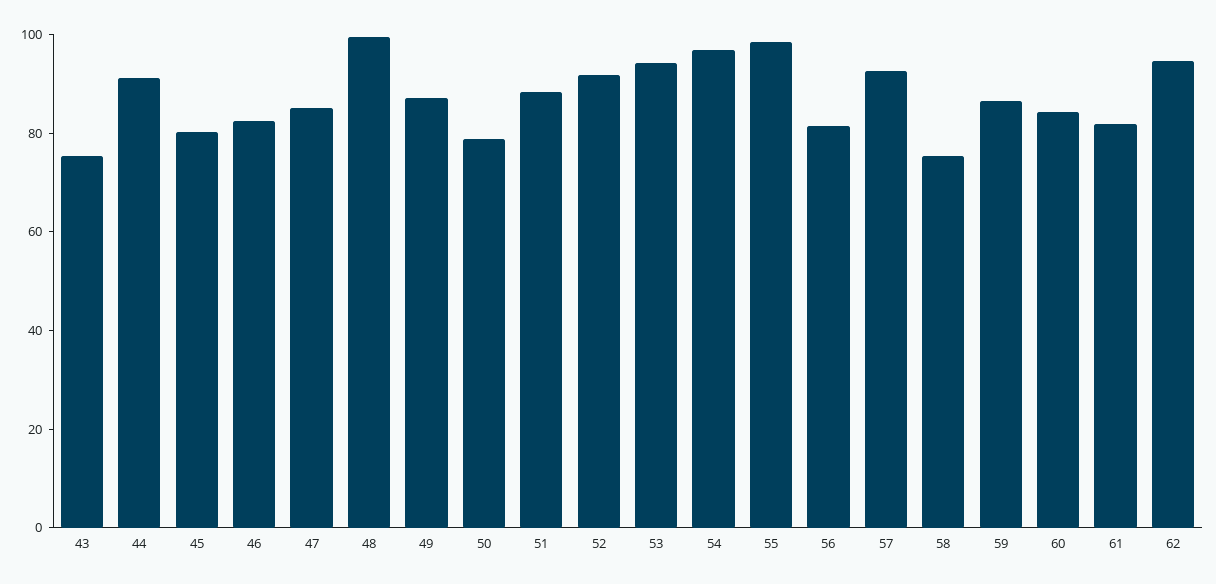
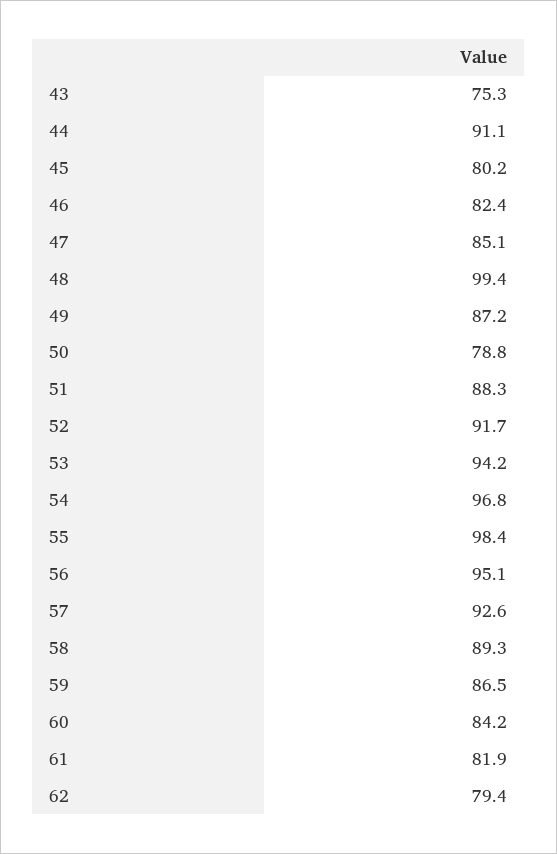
56: 80 -> 95.1
58: 75 -> 89.3
62: 95 -> 79.4

